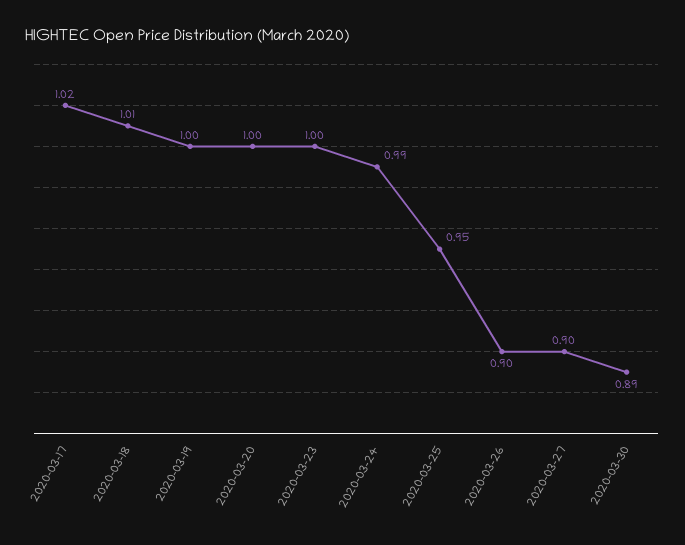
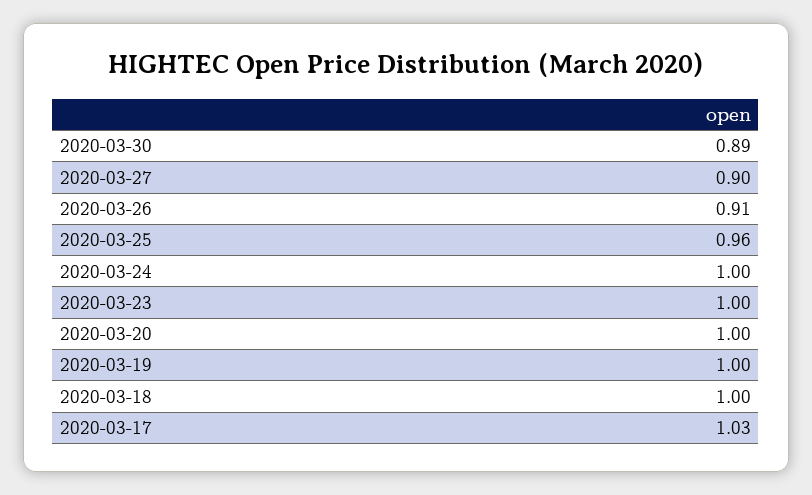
2020-03-17: 1.02 -> 1.03
2020-03-18: 1.01 -> 1
2020-03-24: 0.99 -> 1
2020-03-25: 0.95 -> 0.96
2020-03-26: 0.9 -> 0.91

